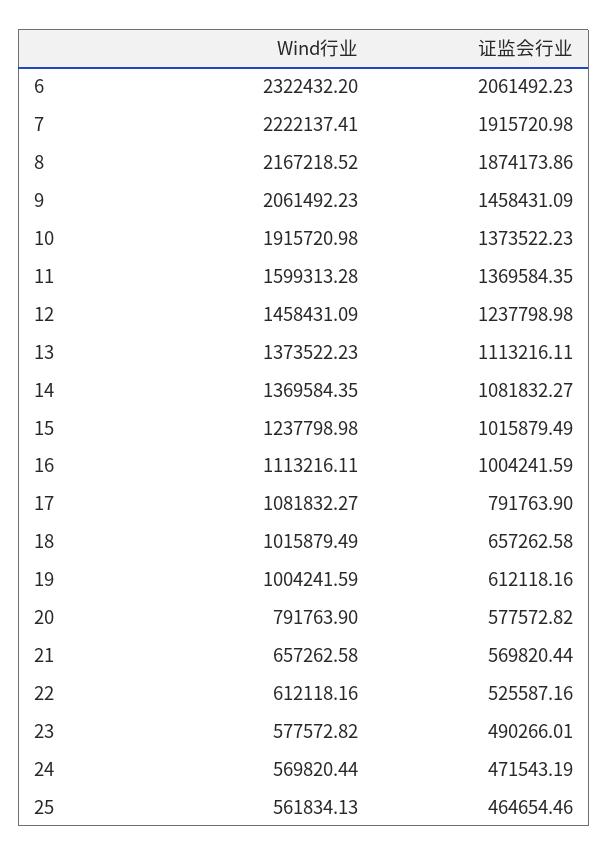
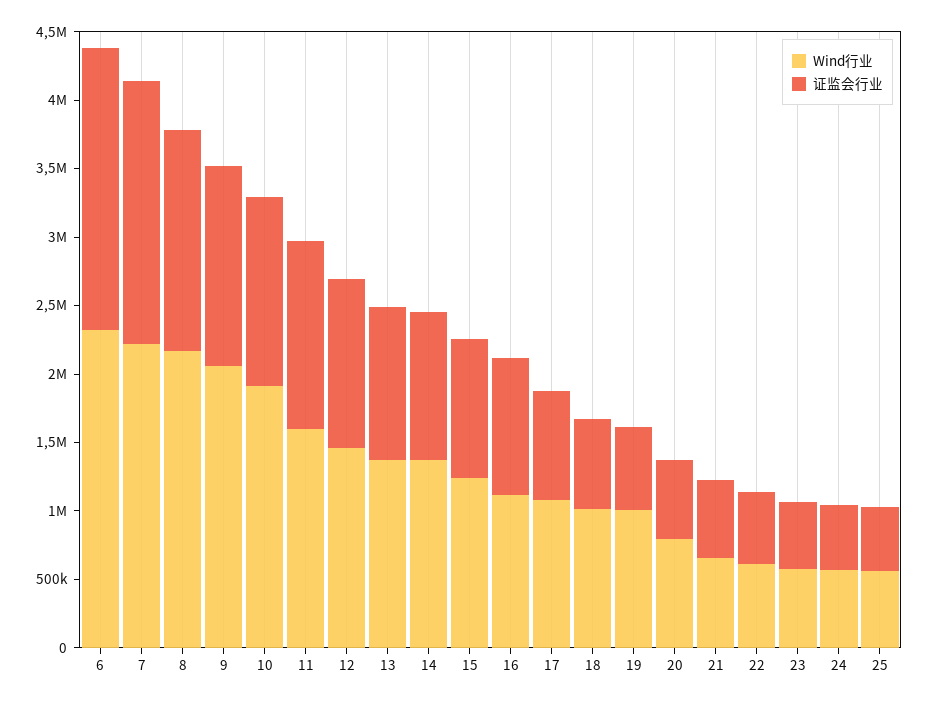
证监会行业, 8: 1874173.86 -> 1600000

